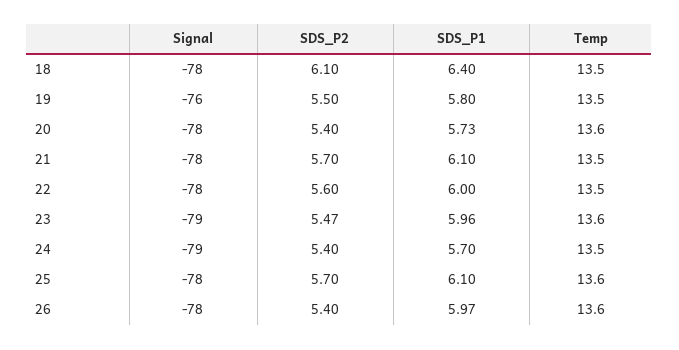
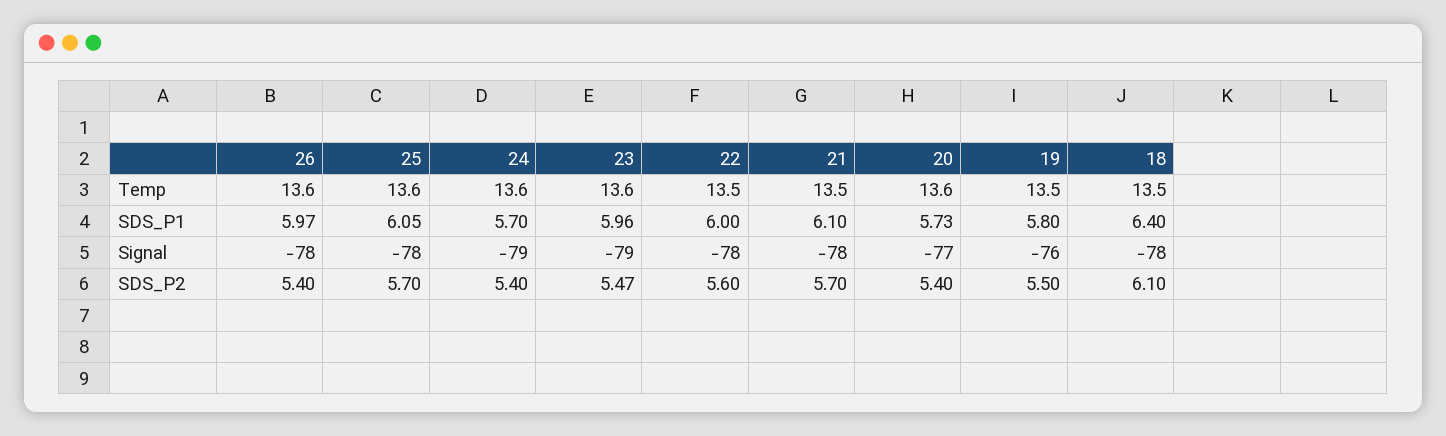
Signal, 20: -78 -> -77
Temp, 24: 13.5 -> 13.6
SDS_P1, 25: 6.1 -> 6.05

